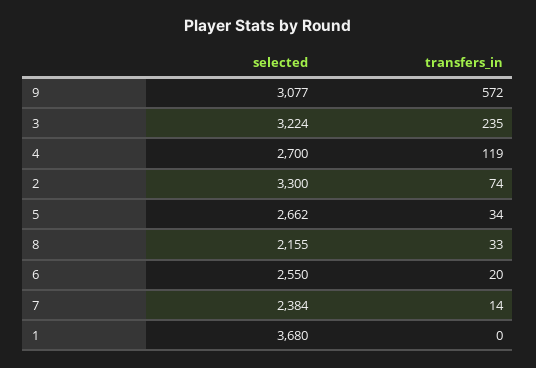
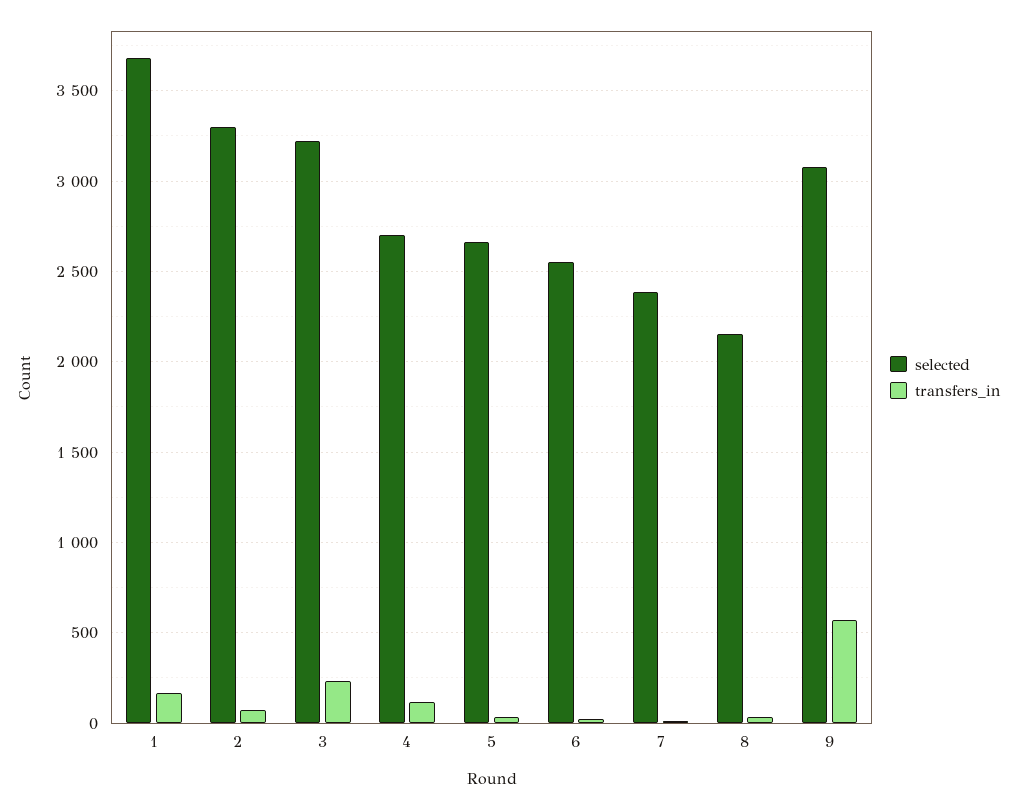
transfers_in, 1: 0 -> 150

